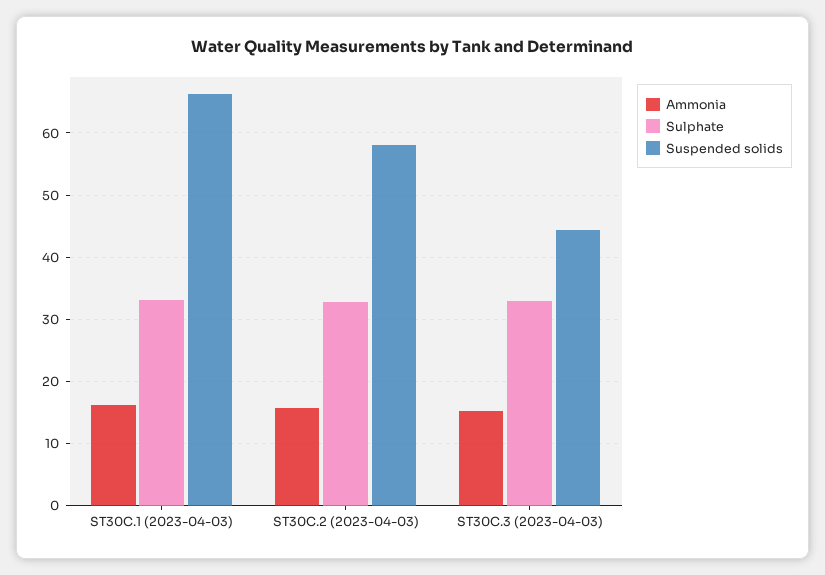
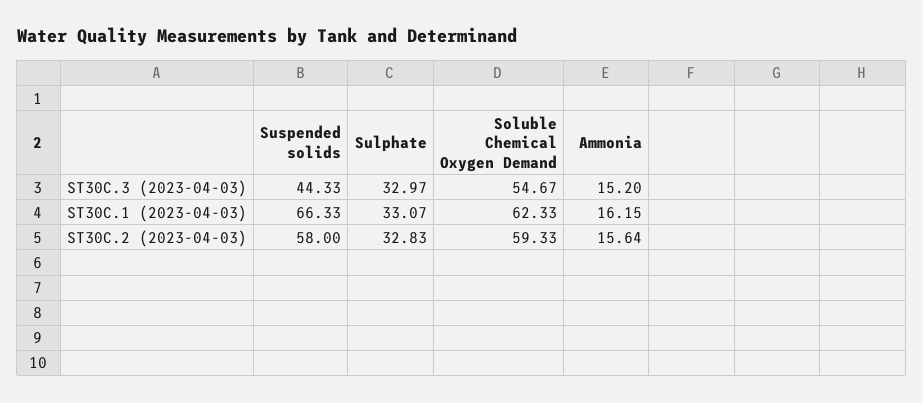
Soluble Chemical Oxygen Demand, ST30C.3 (2023-04-03): none -> 54.67
Soluble Chemical Oxygen Demand, ST30C.1 (2023-04-03): none -> 62.33
Soluble Chemical Oxygen Demand, ST30C.2 (2023-04-03): none -> 59.33

